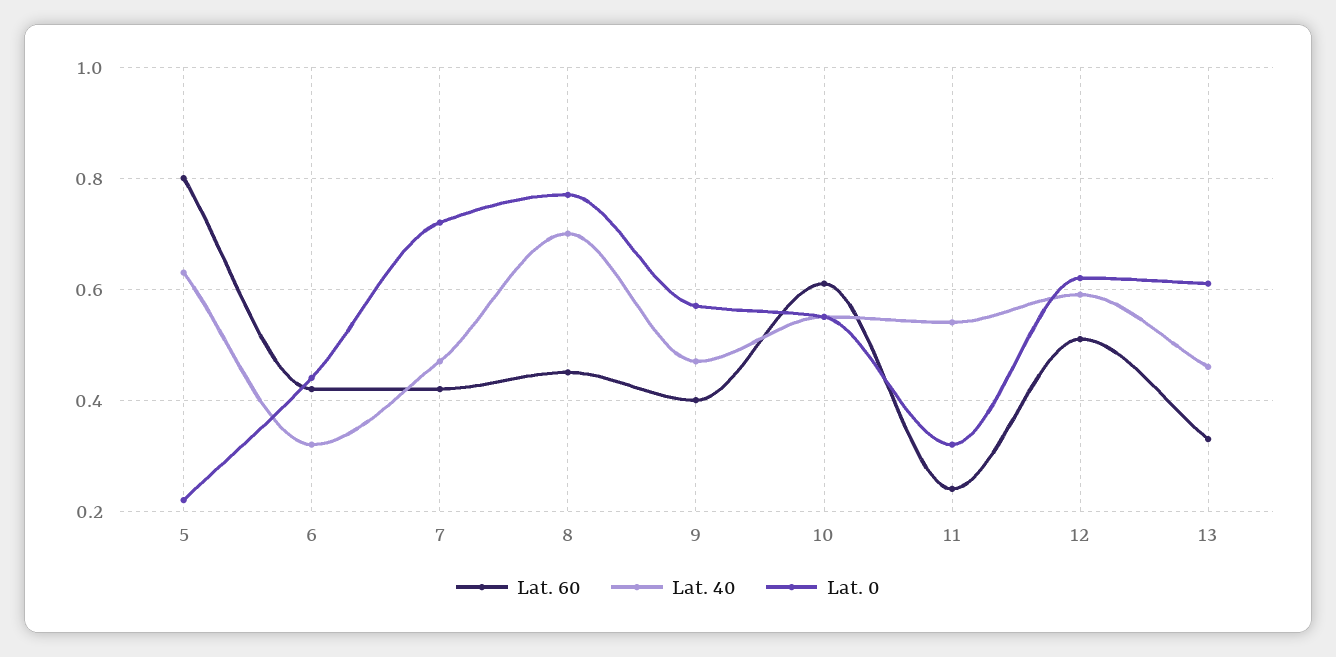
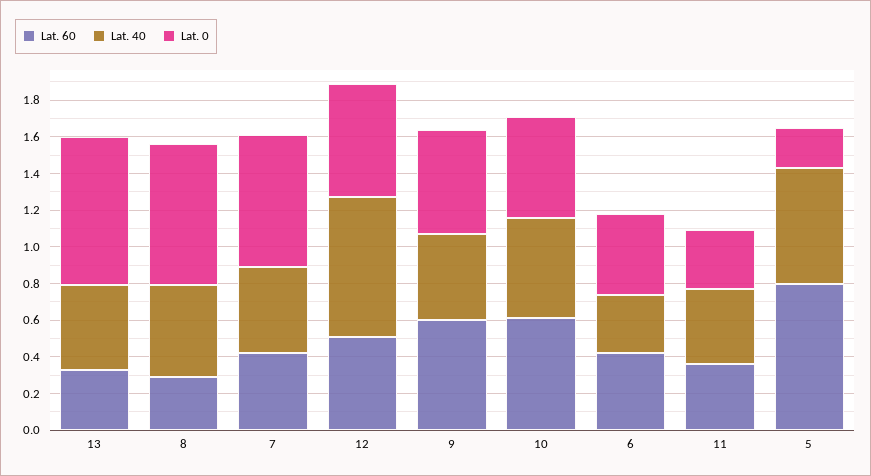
Lat. 60, 8: 0.45 -> 0.3
Lat. 40, 8: 0.7 -> 0.5
Lat. 60, 9: 0.4 -> 0.6
Lat. 60, 11: 0.25 -> 0.35
Lat. 40, 11: 0.55 -> 0.4
Lat. 40, 12: 0.6 -> 0.75
Lat. 0, 13: 0.6 -> 0.8

